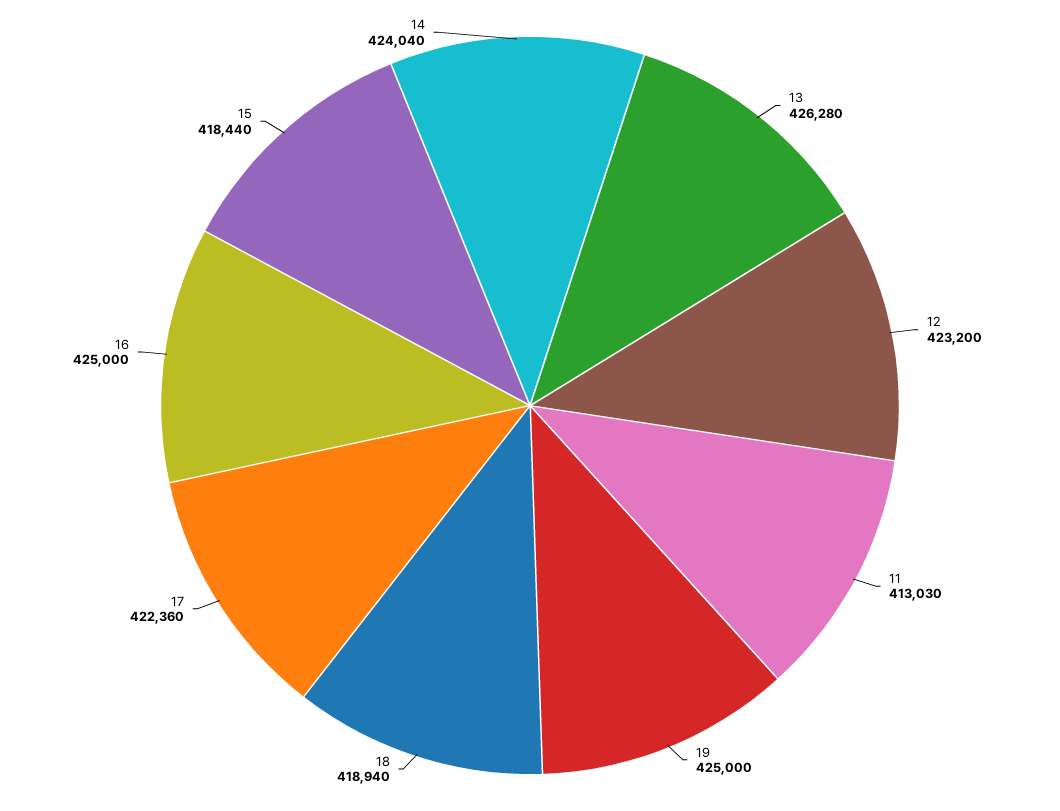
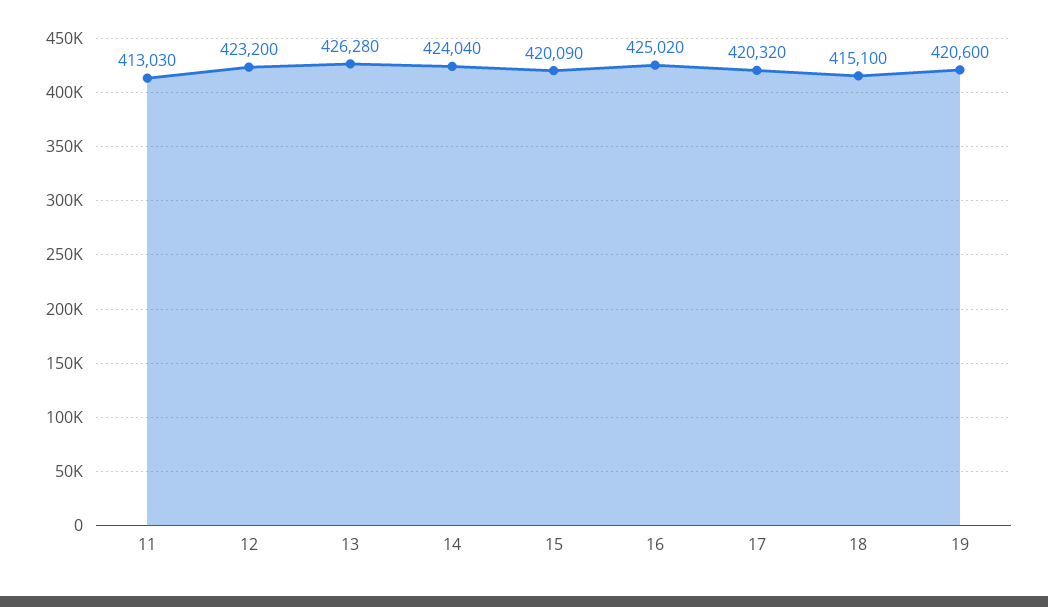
19: 425000 -> 420600
18: 418940 -> 415100
17: 422360 -> 420320
16: 425000 -> 425020
15: 418440 -> 420090

